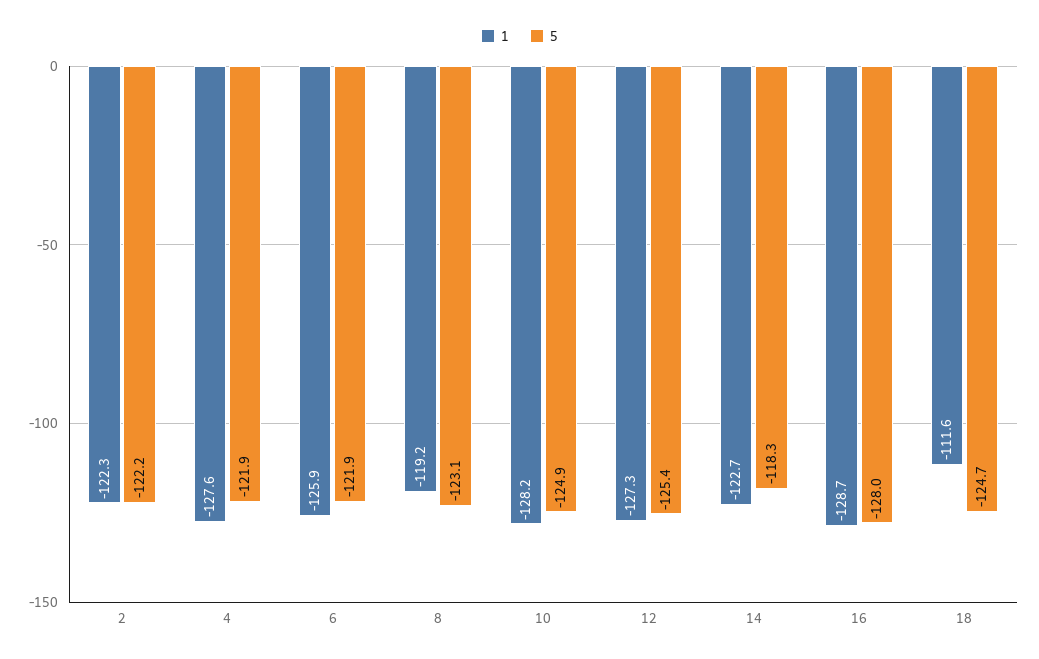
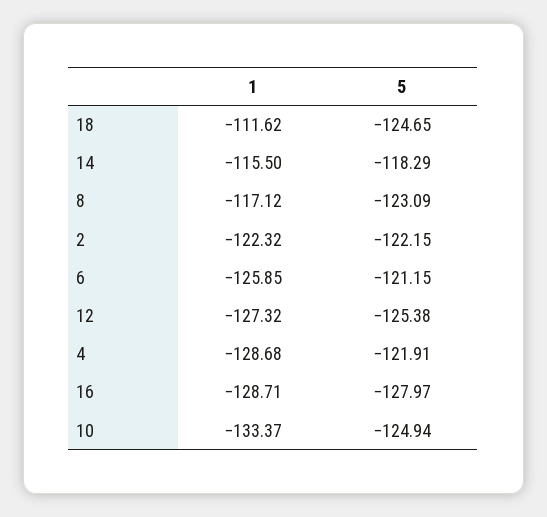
1, 4: -127.6 -> -128.68
5, 6: -121.9 -> -121.15
1, 8: -119.2 -> -117.12
1, 10: -128.2 -> -133.37
1, 14: -122.7 -> -115.5

